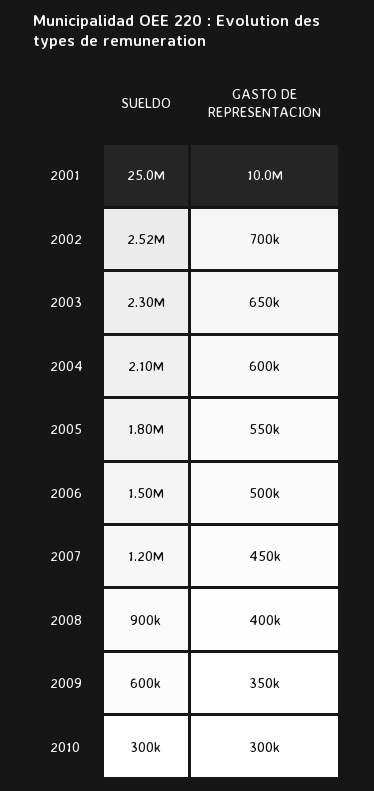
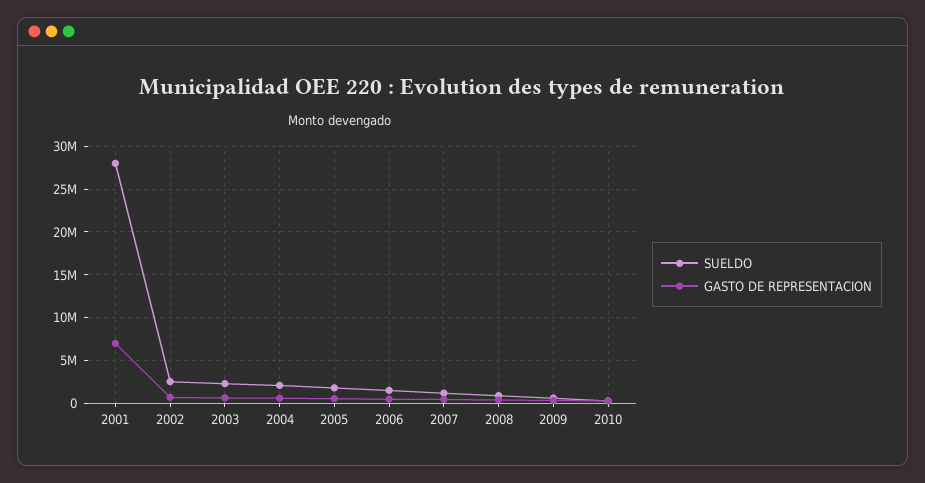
SUELDO, 2001: 25000000 -> 28000000
GASTO DE REPRESENTACION, 2001: 10000000 -> 7000000

